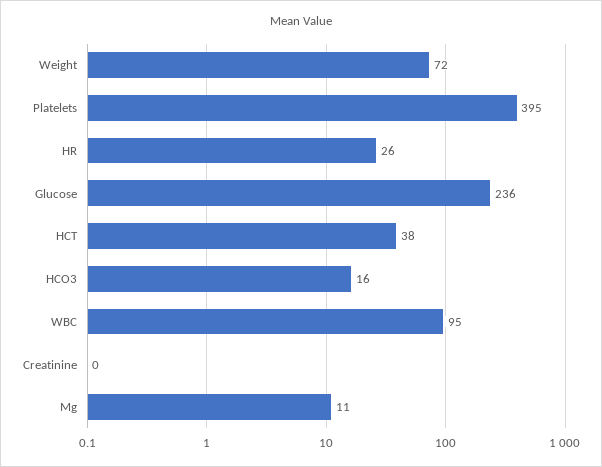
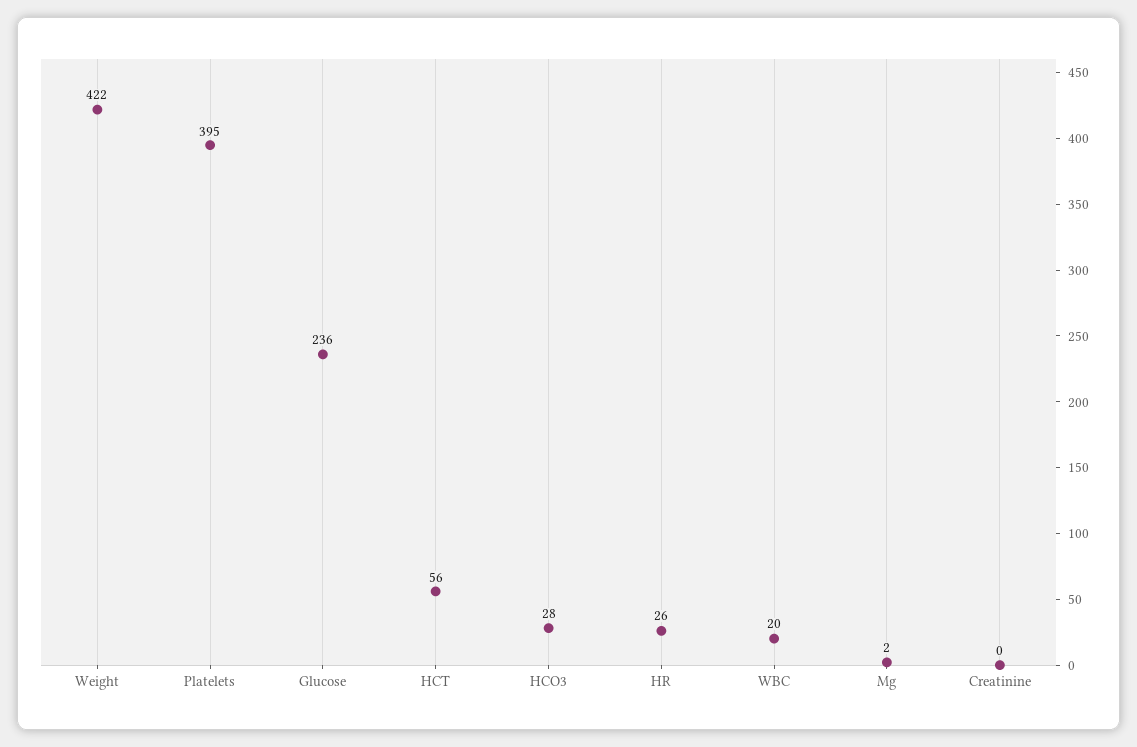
Weight: 72 -> 422
HCT: 38 -> 56
HCO3: 16 -> 28
WBC: 95 -> 20
Mg: 11 -> 2

